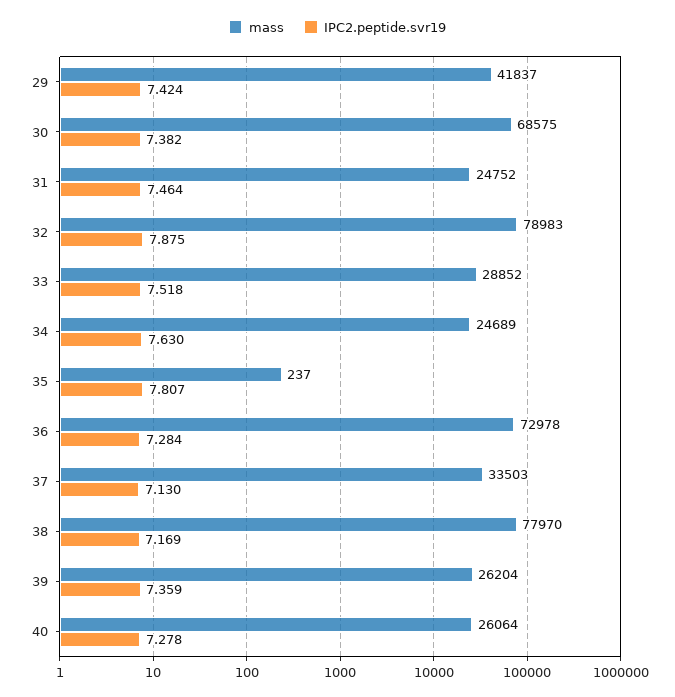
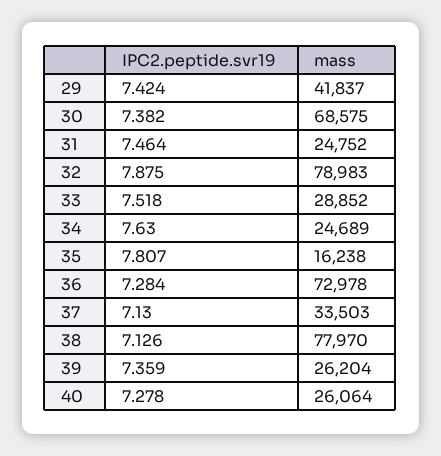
mass, 35: 237 -> 16238
IPC2.peptide.svr19, 38: 7.169 -> 7.126

